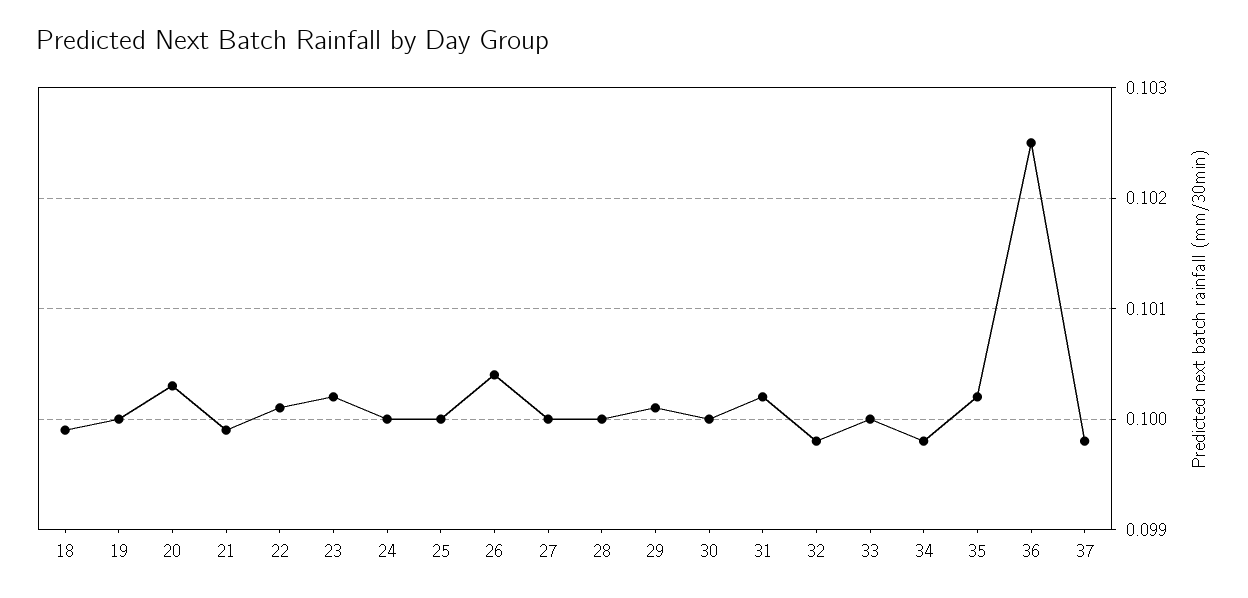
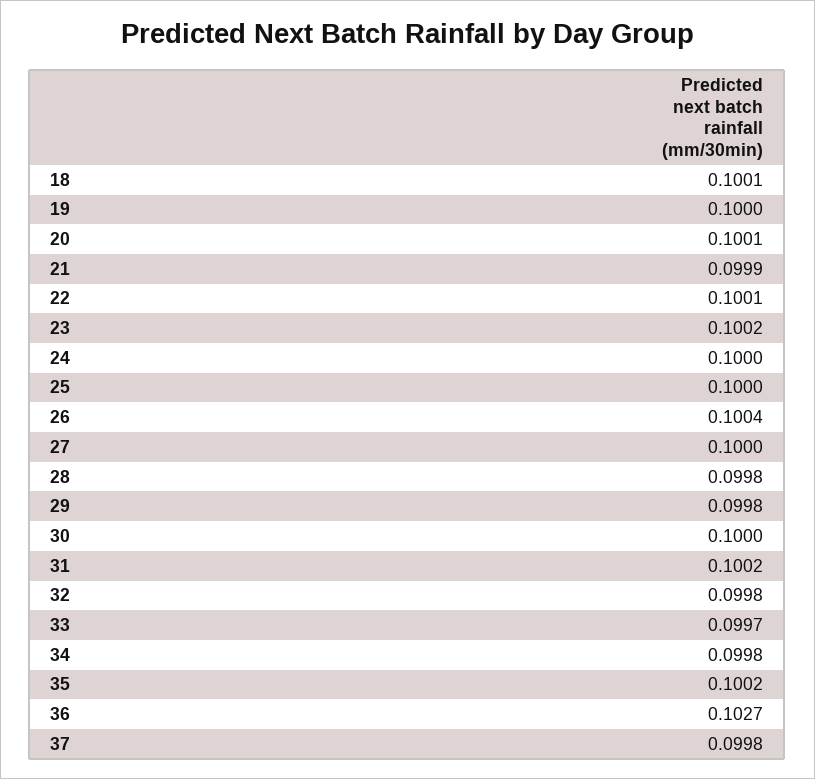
18: 0.0999 -> 0.1001
20: 0.1003 -> 0.1001
28: 0.1 -> 0.0998
29: 0.1001 -> 0.0998
33: 0.1 -> 0.0997
36: 0.1025 -> 0.1027

